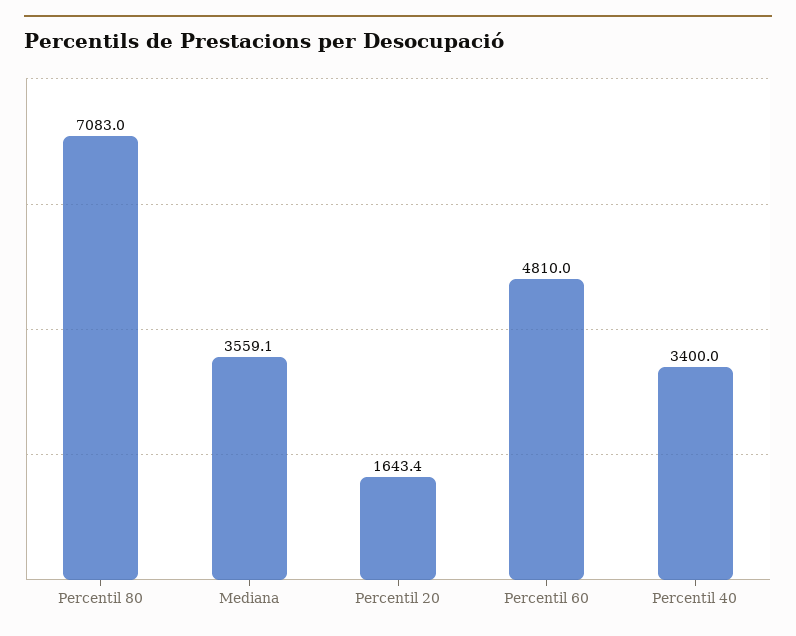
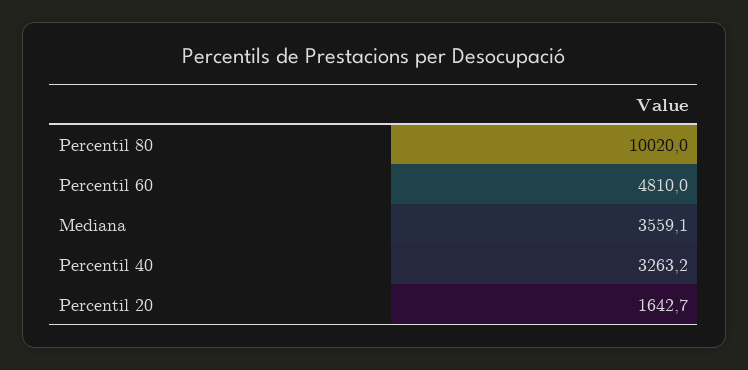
Percentil 80: 7083 -> 10020
Percentil 20: 1643.4 -> 1642.7
Percentil 40: 3400 -> 3263.2

